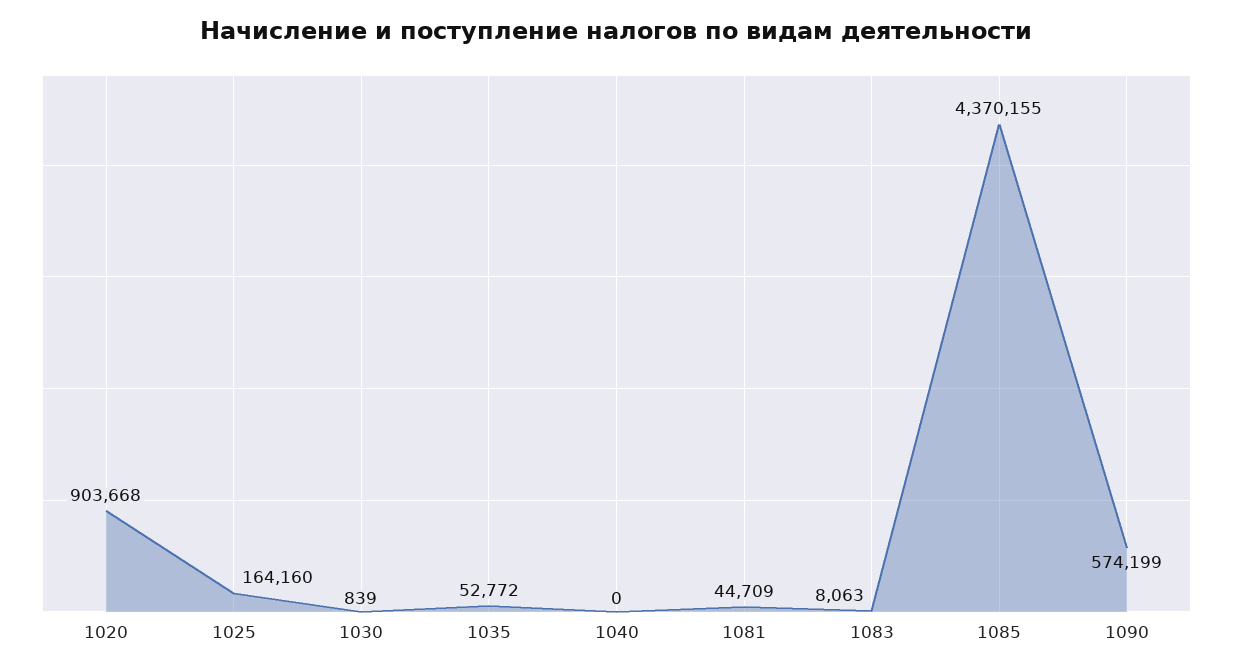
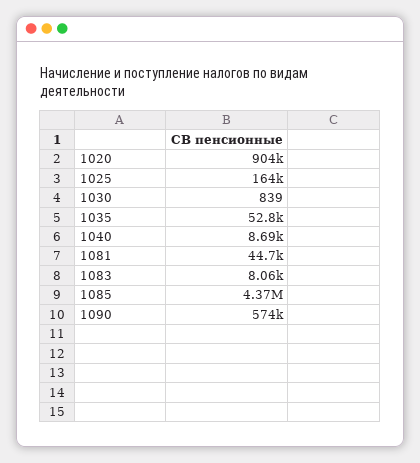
1040: 0 -> 8690

